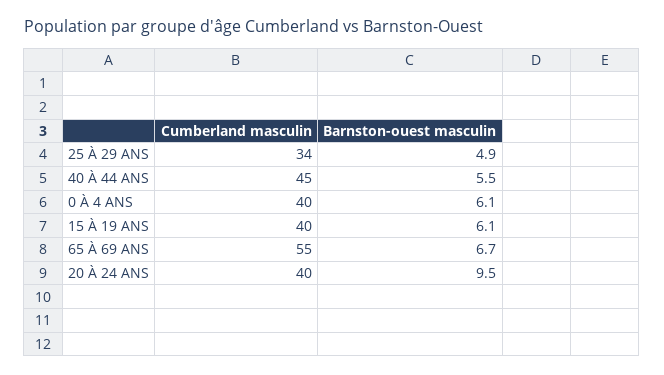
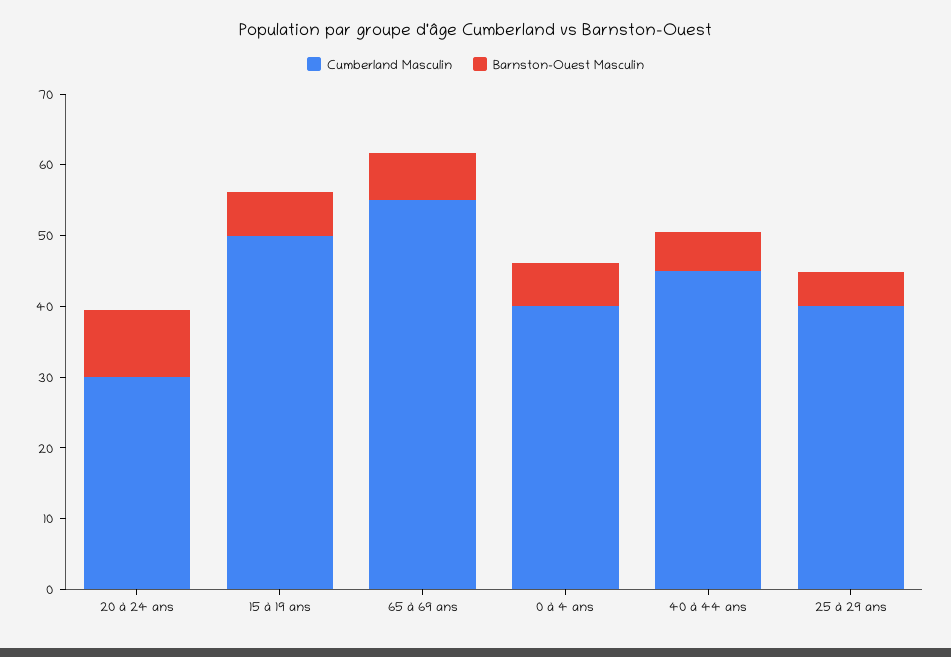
Cumberland masculin, 25 À 29 ANS: 34 -> 40
Cumberland masculin, 15 À 19 ANS: 40 -> 50
Cumberland masculin, 20 À 24 ANS: 40 -> 30

